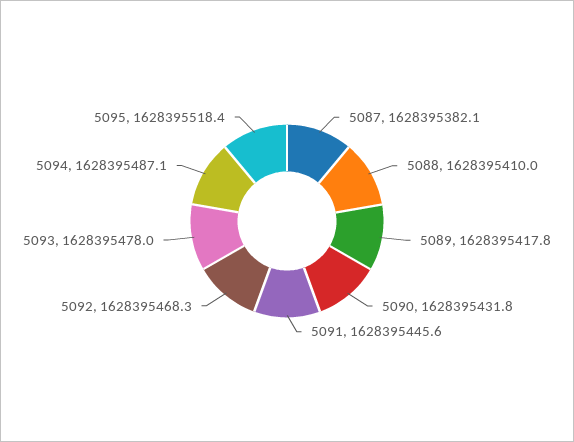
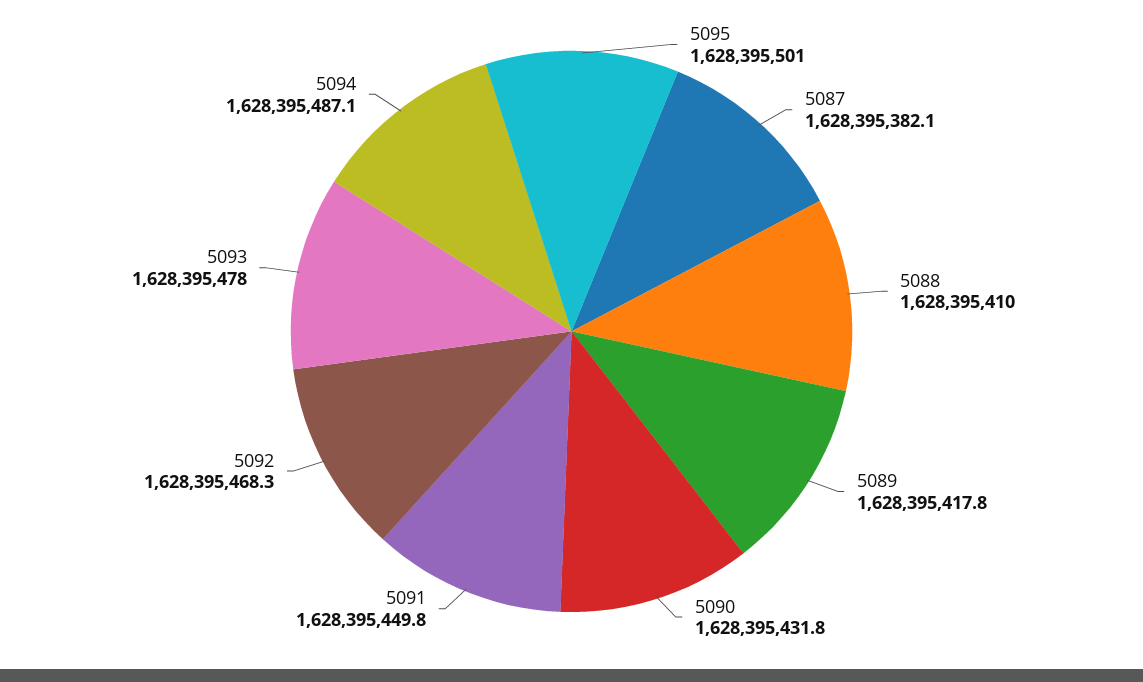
5091: 1628395445.6 -> 1628395449.8
5095: 1628395518.4 -> 1628395501

